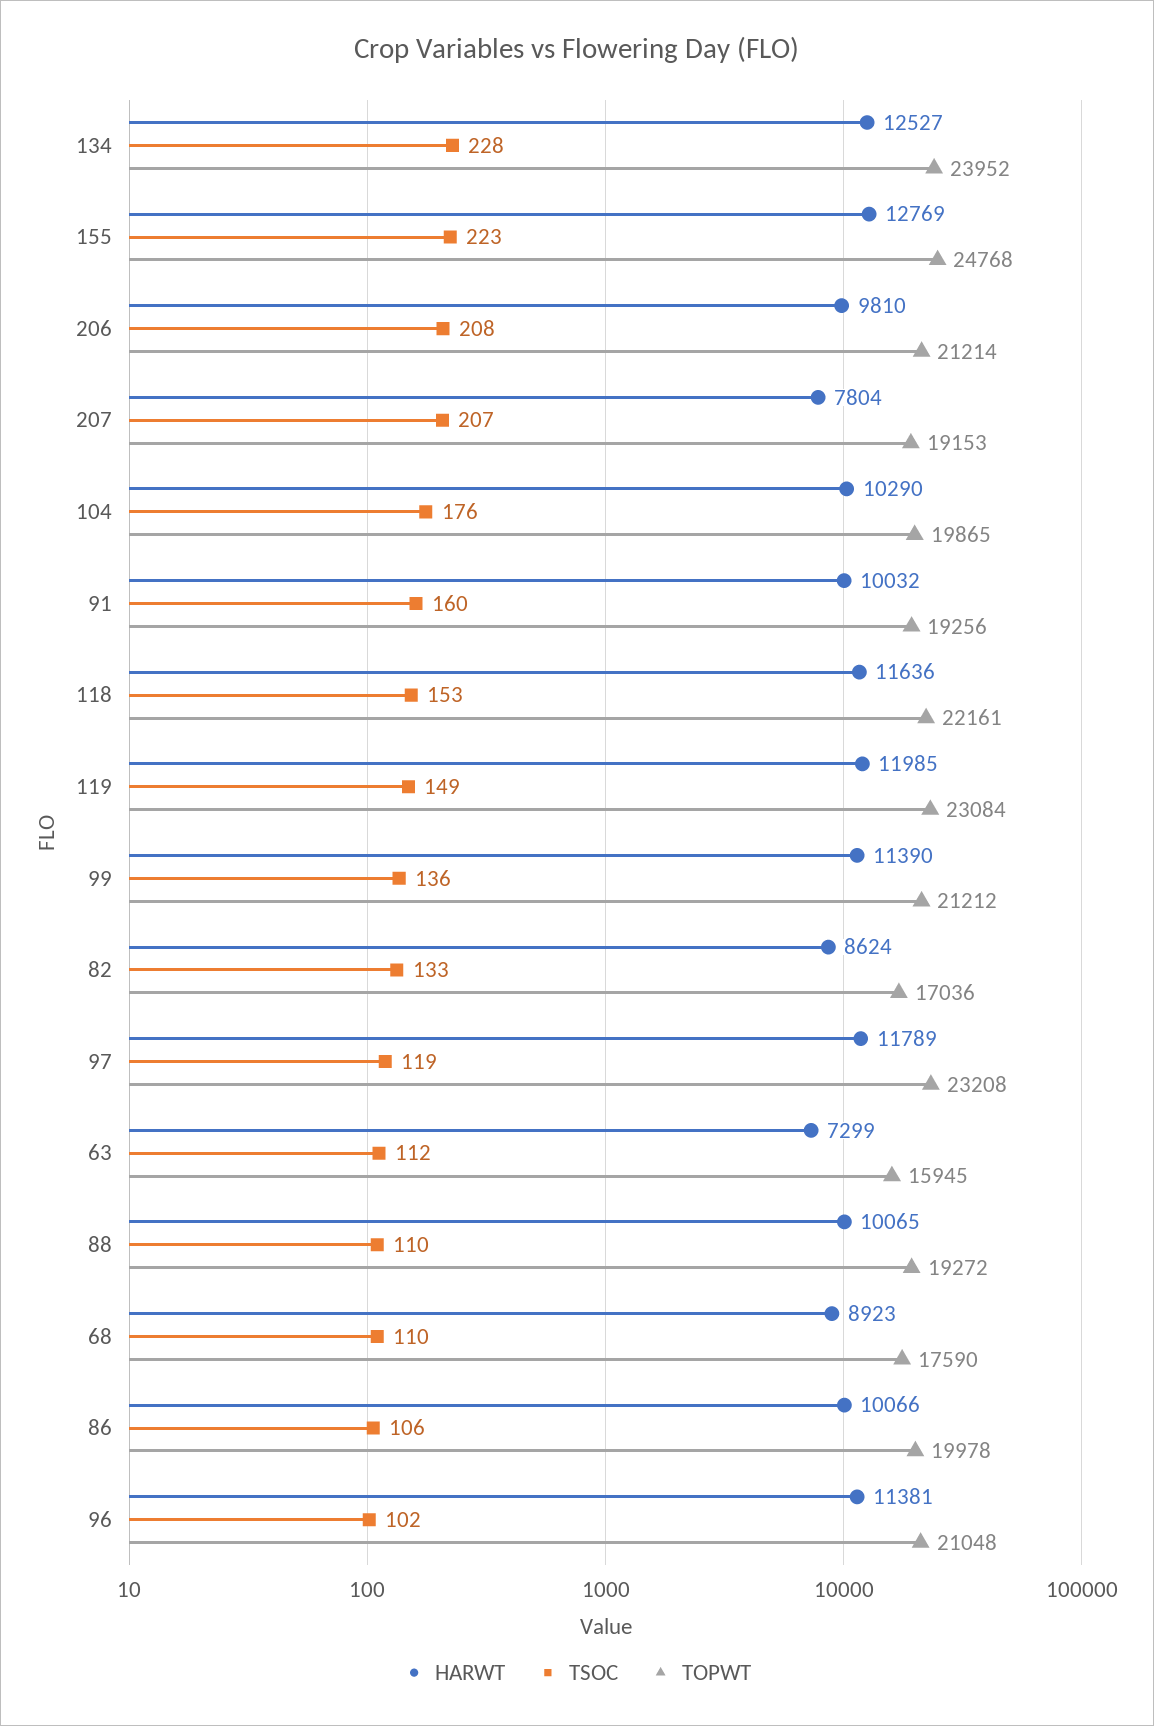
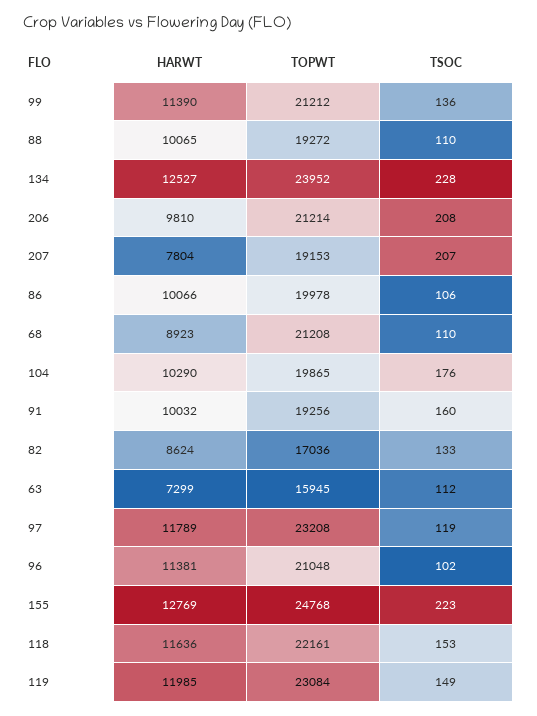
TOPWT, 68: 17590 -> 21208

